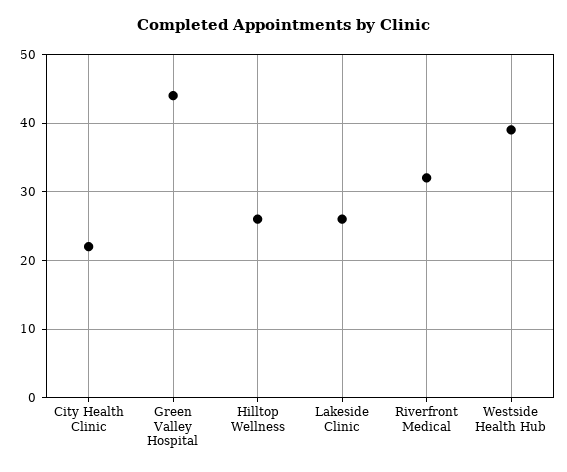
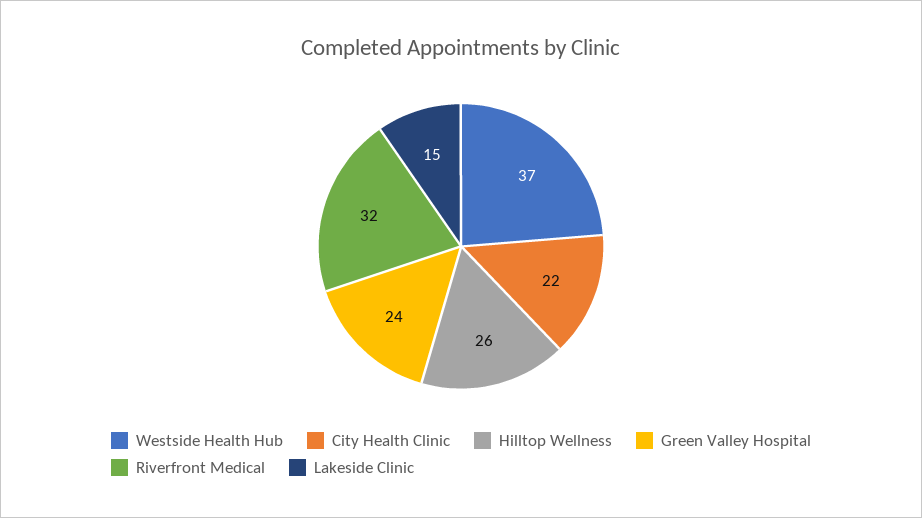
Green Valley Hospital: 44 -> 24
Lakeside Clinic: 26 -> 15
Westside Health Hub: 39 -> 37

